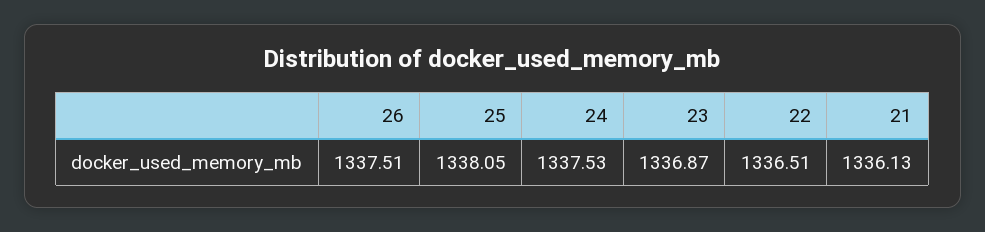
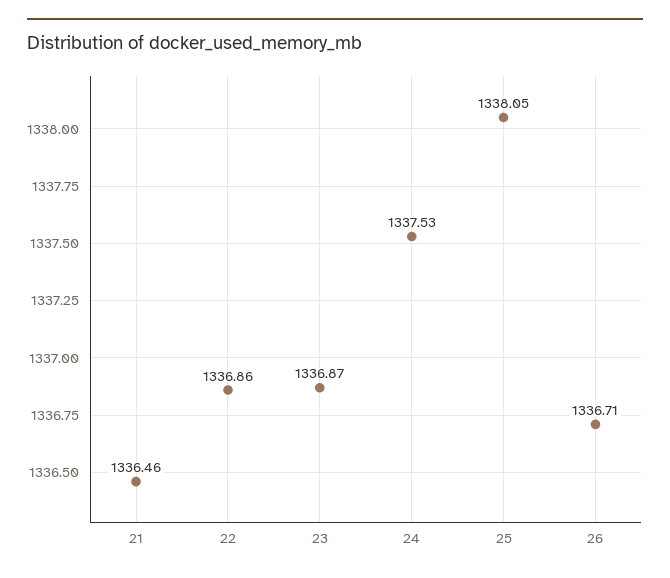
26: 1337.51 -> 1336.71
22: 1336.51 -> 1336.86
21: 1336.13 -> 1336.46

